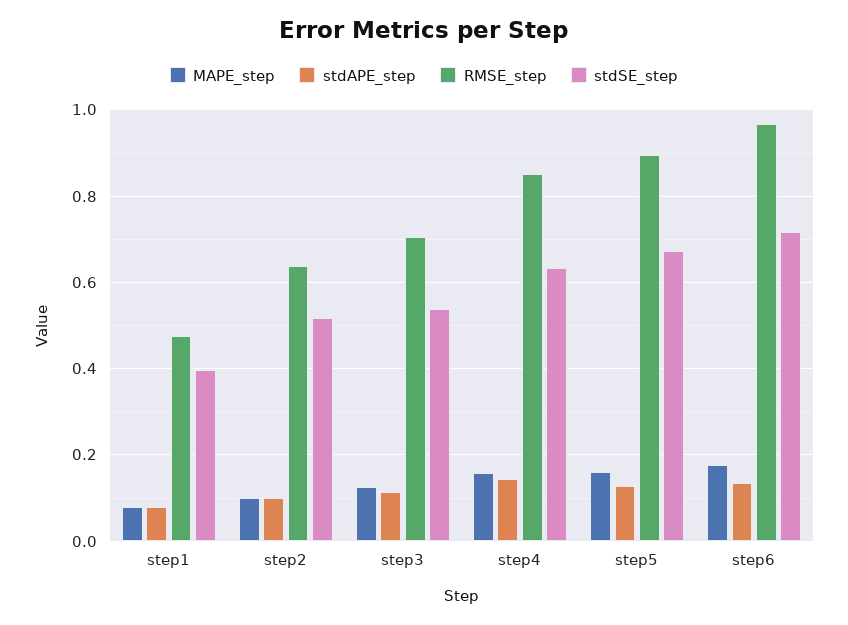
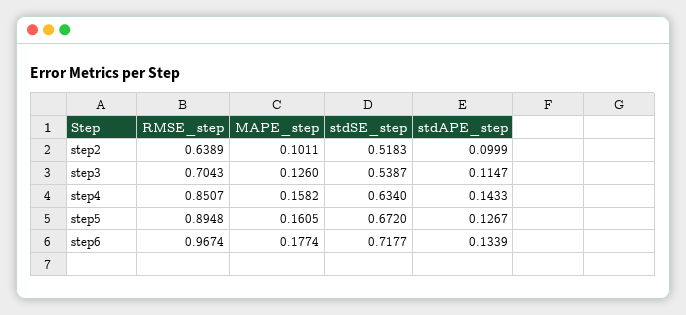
MAPE_step, step1: 0.08 -> none
stdAPE_step, step1: 0.08 -> none
RMSE_step, step1: 0.48 -> none
stdSE_step, step1: 0.4 -> none

